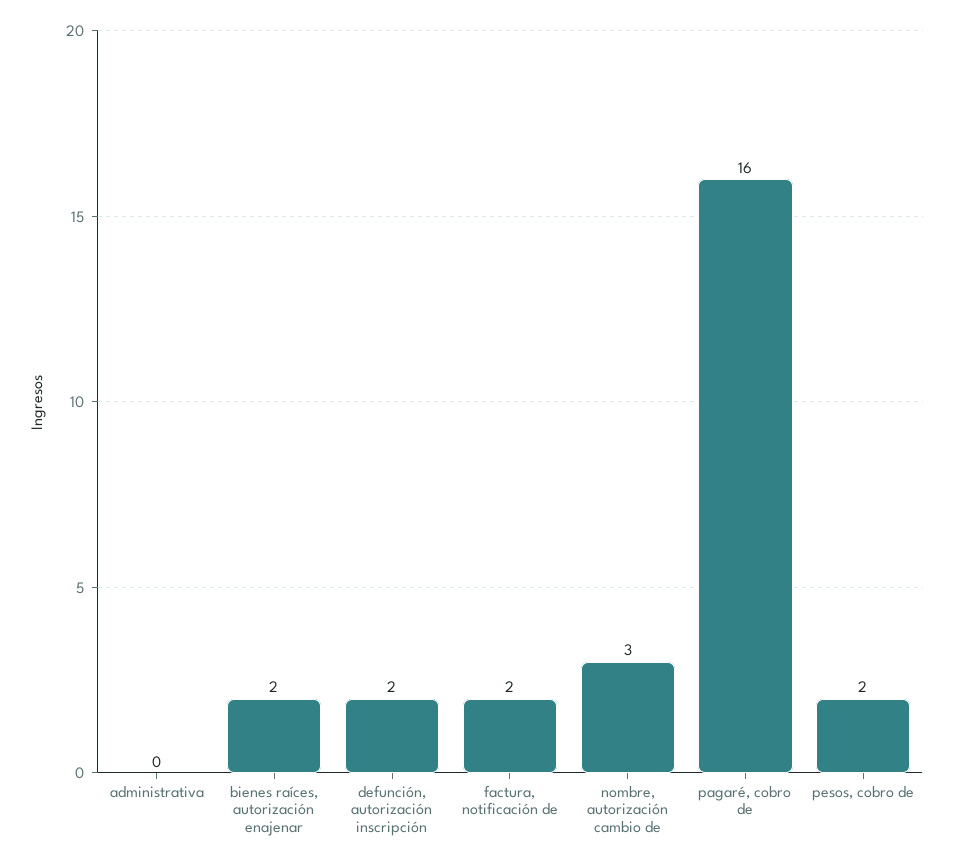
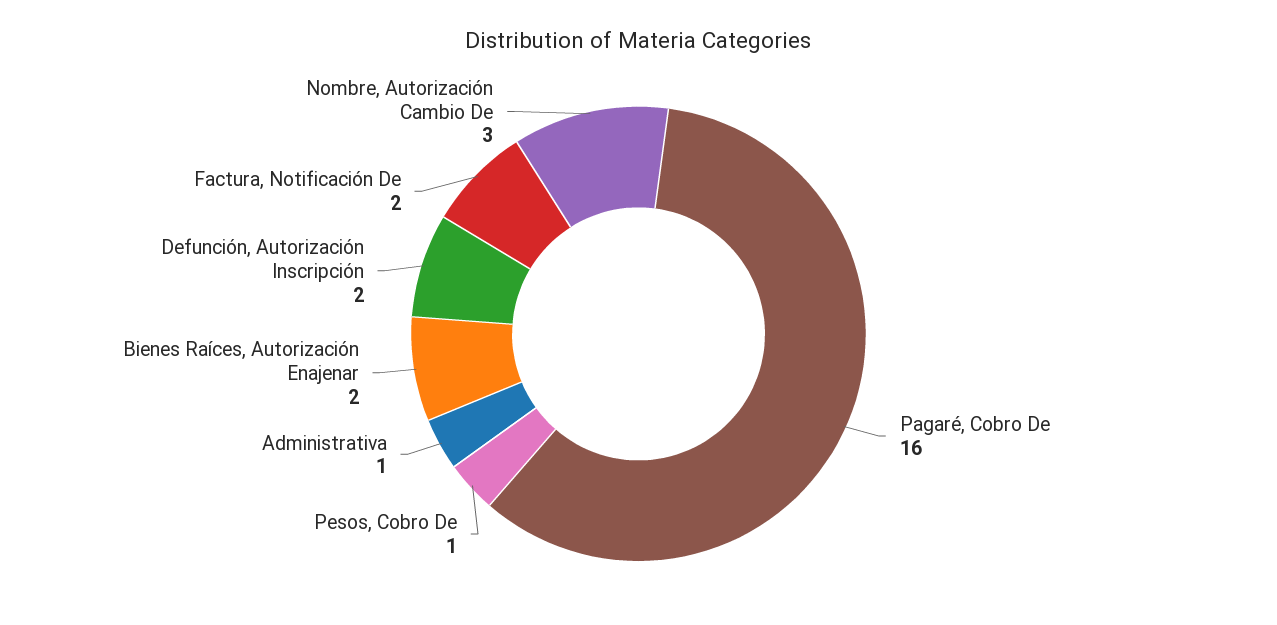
administrativa: 0 -> 1
pesos, cobro de: 2 -> 1

